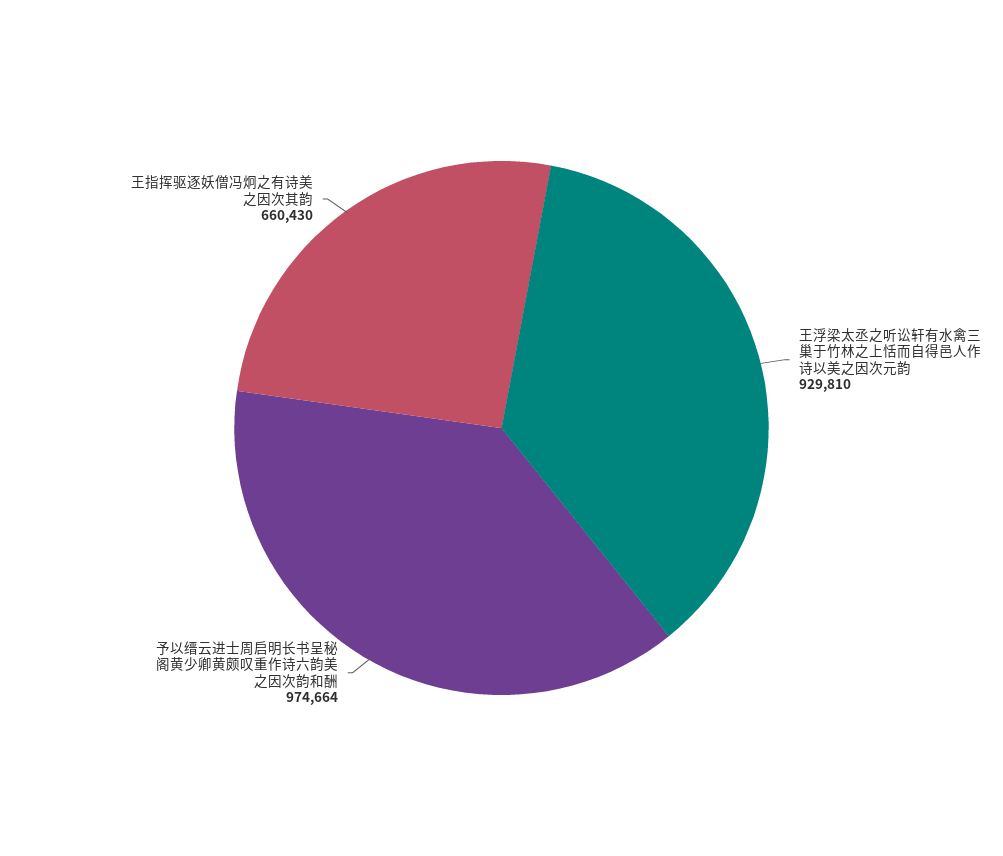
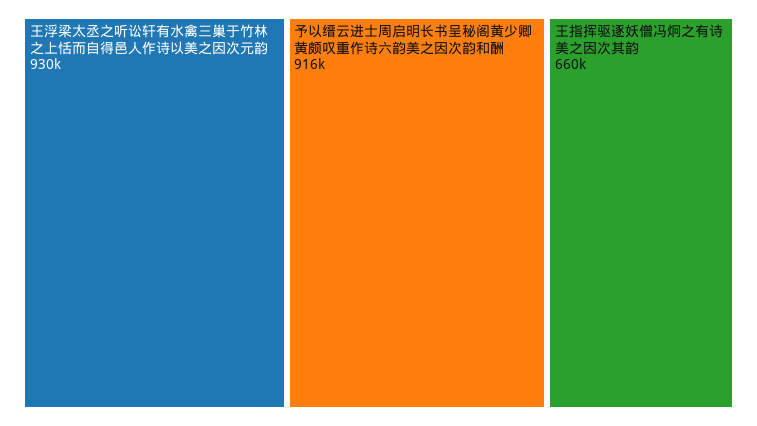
予以缙云进士周启明长书呈秘阁黄少卿黄颇叹重作诗六韵美之因次韵和酬: 974664 -> 916000

